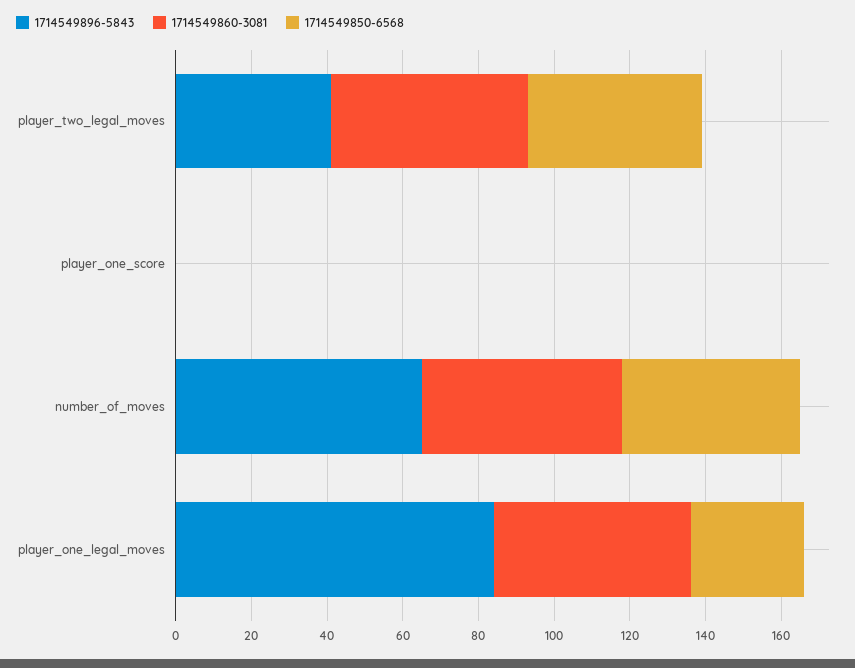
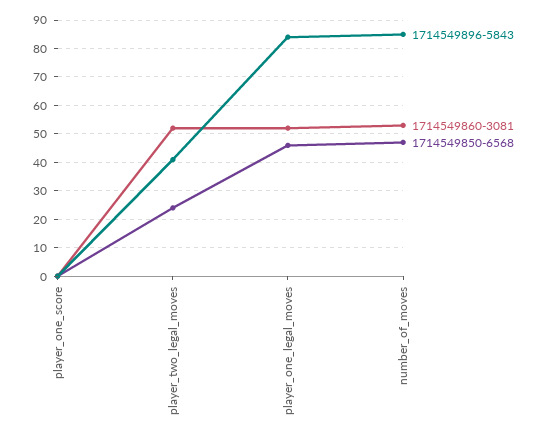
1714549850-6568, player_two_legal_moves: 45 -> 25
1714549896-5843, number_of_moves: 65 -> 85
1714549850-6568, player_one_legal_moves: 30 -> 45

